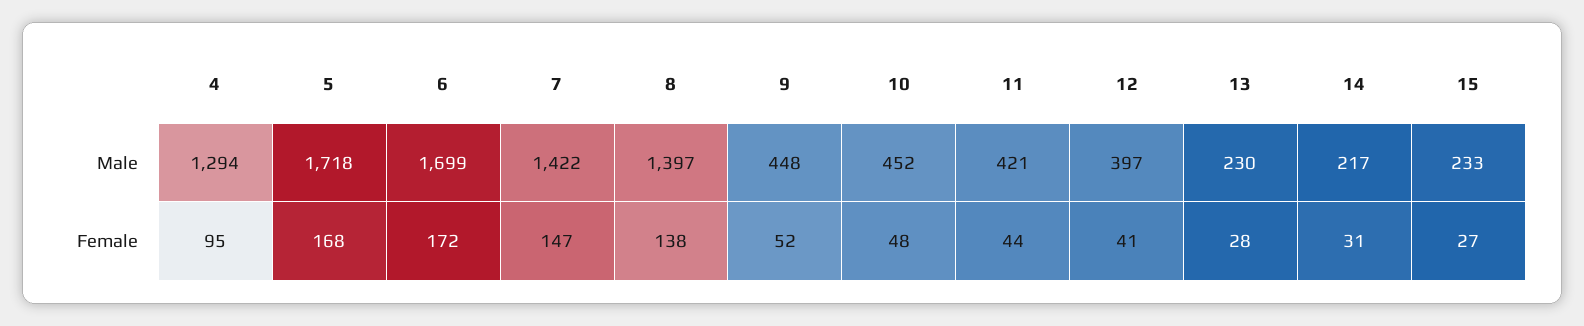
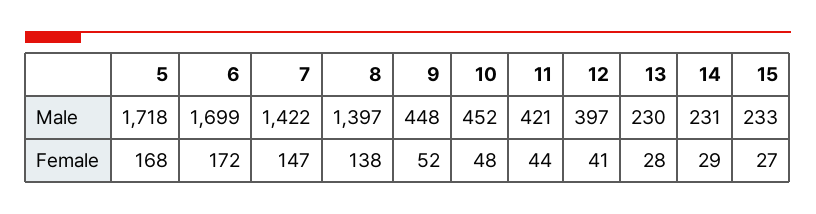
4, Male: 1294 -> none
14, Male: 217 -> 231
4, Female: 95 -> none
14, Female: 31 -> 29

